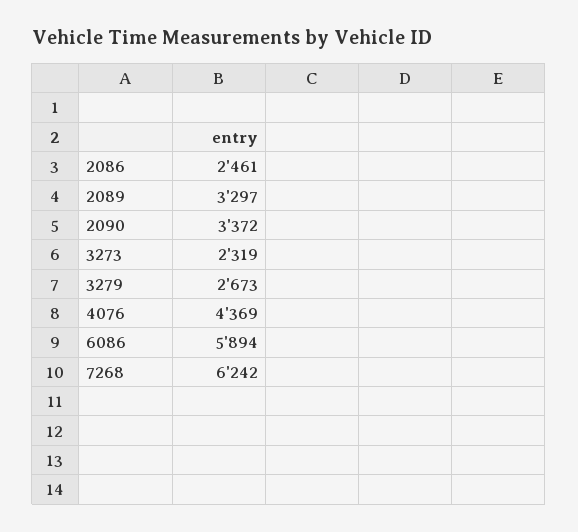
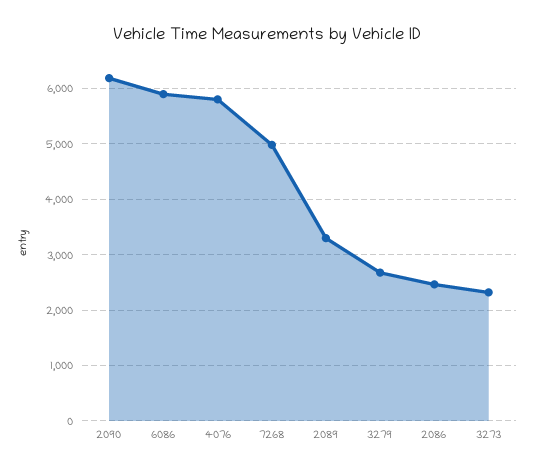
2090: 3372 -> 6200
4076: 4369 -> 5800
7268: 6242 -> 5000

